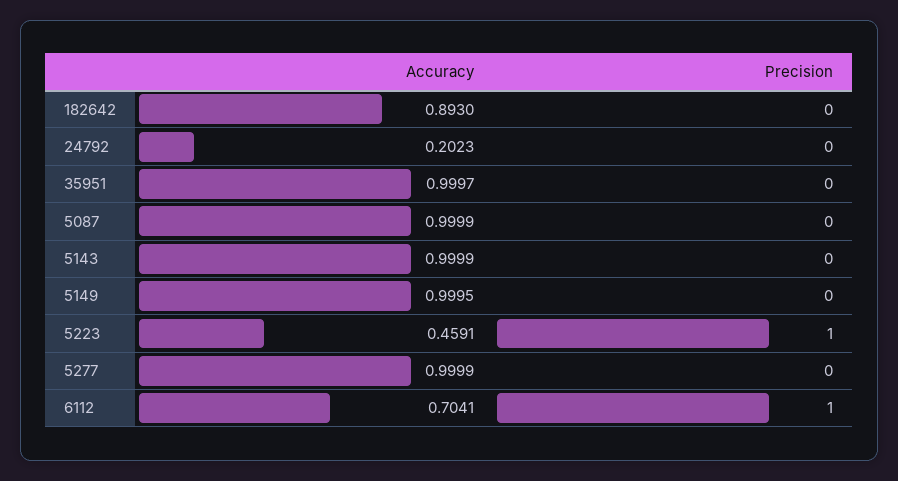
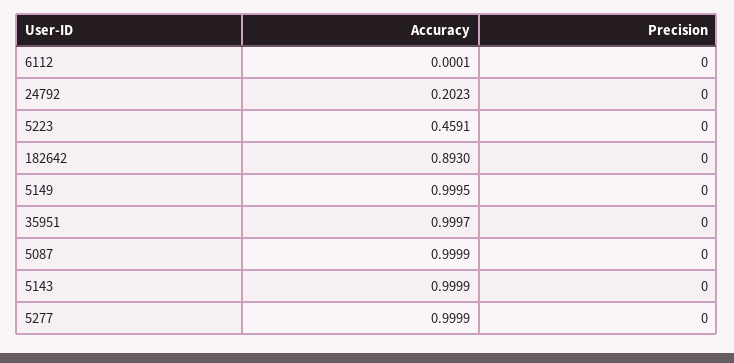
Precision, 5223: 1 -> 0
Accuracy, 6112: 0.7041 -> 0.0001
Precision, 6112: 1 -> 0

